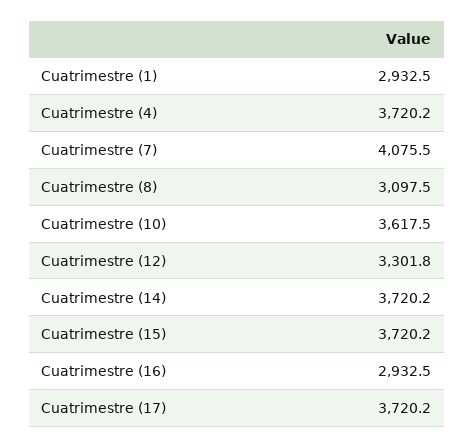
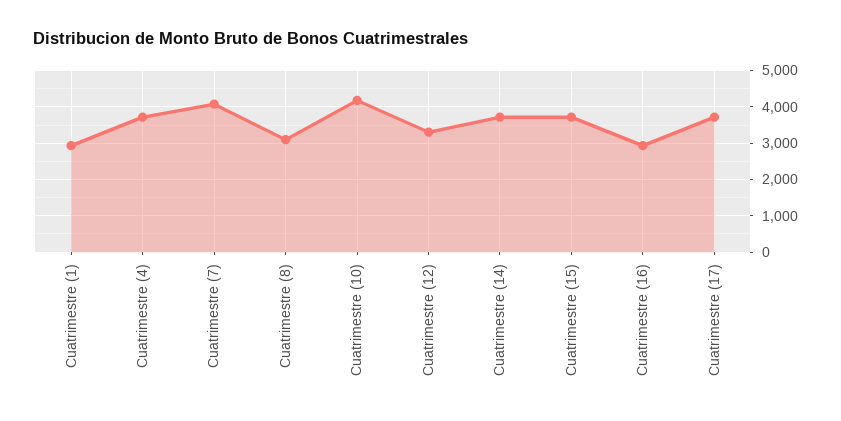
Cuatrimestre (10): 3617.5 -> 4200

